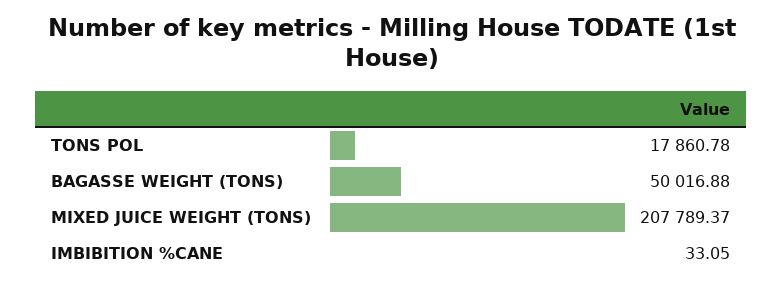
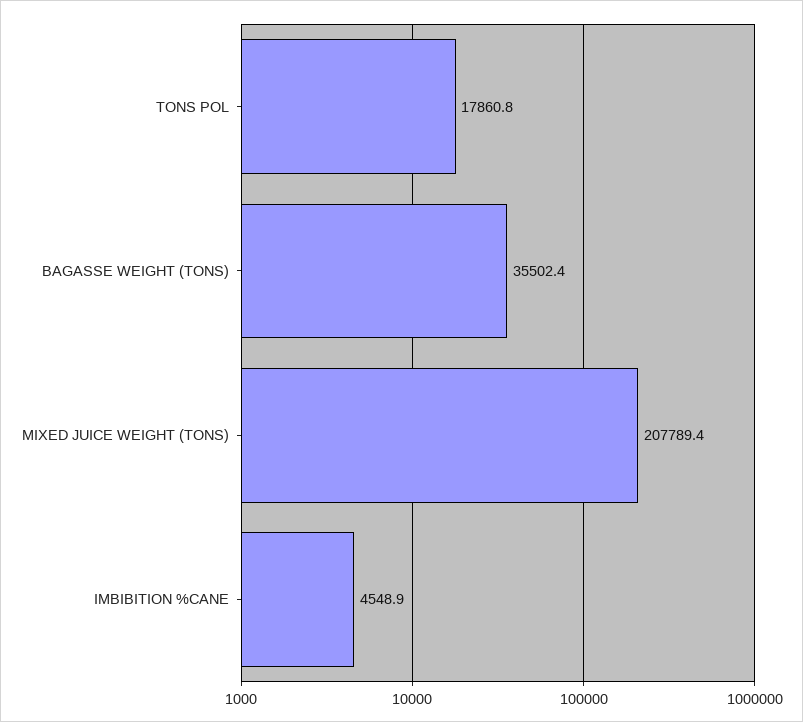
BAGASSE WEIGHT (TONS): 50016.88 -> 35502.4
IMBIBITION %CANE: 33.05 -> 4548.9

